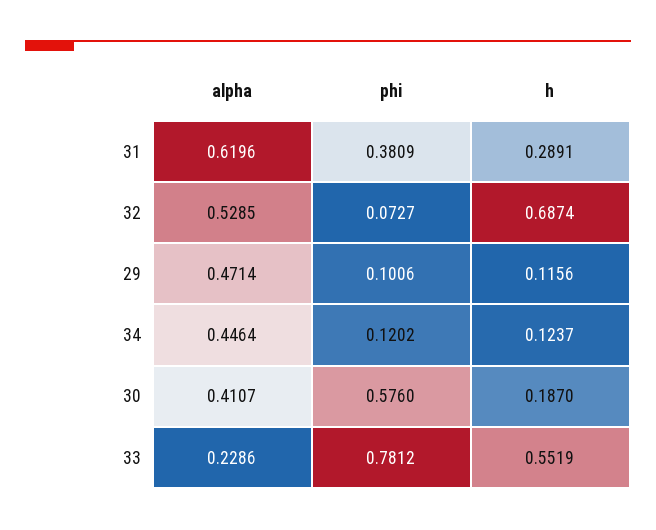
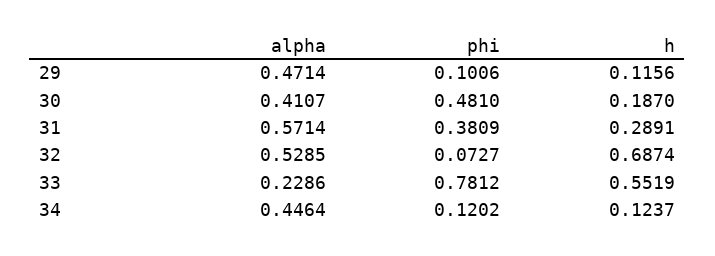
alpha, 31: 0.6196 -> 0.5714
phi, 30: 0.576 -> 0.481

